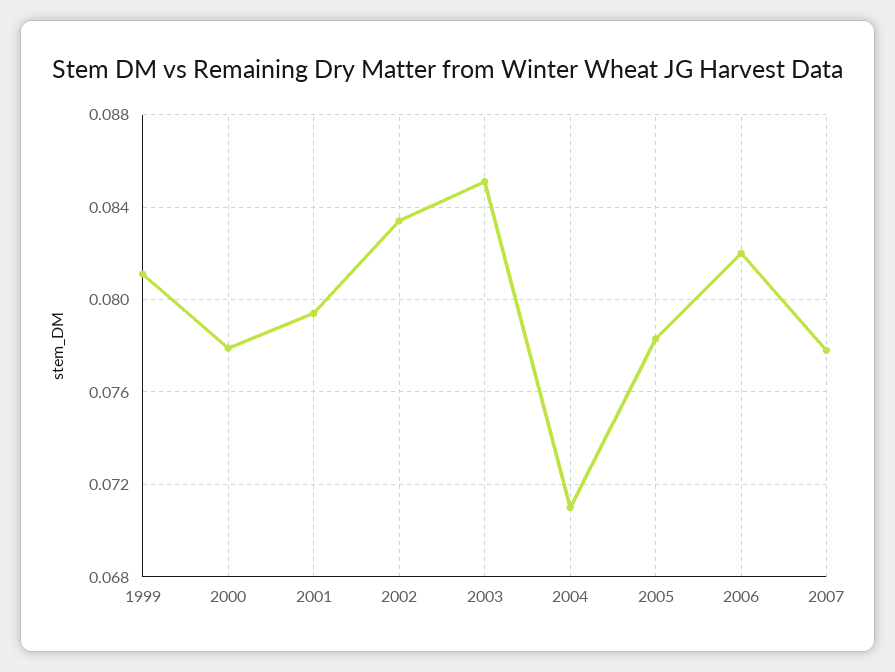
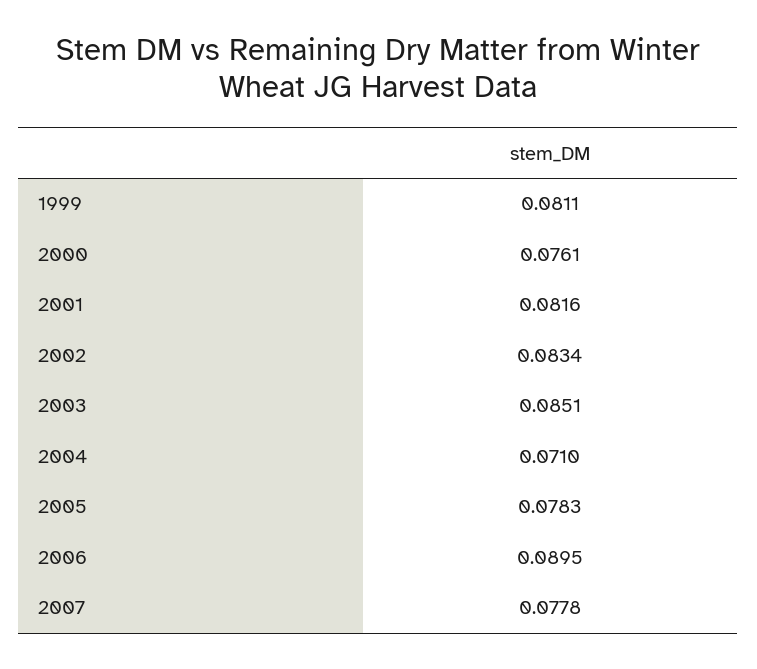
2000: 0.078 -> 0.0761
2001: 0.0795 -> 0.0816
2006: 0.082 -> 0.0895

